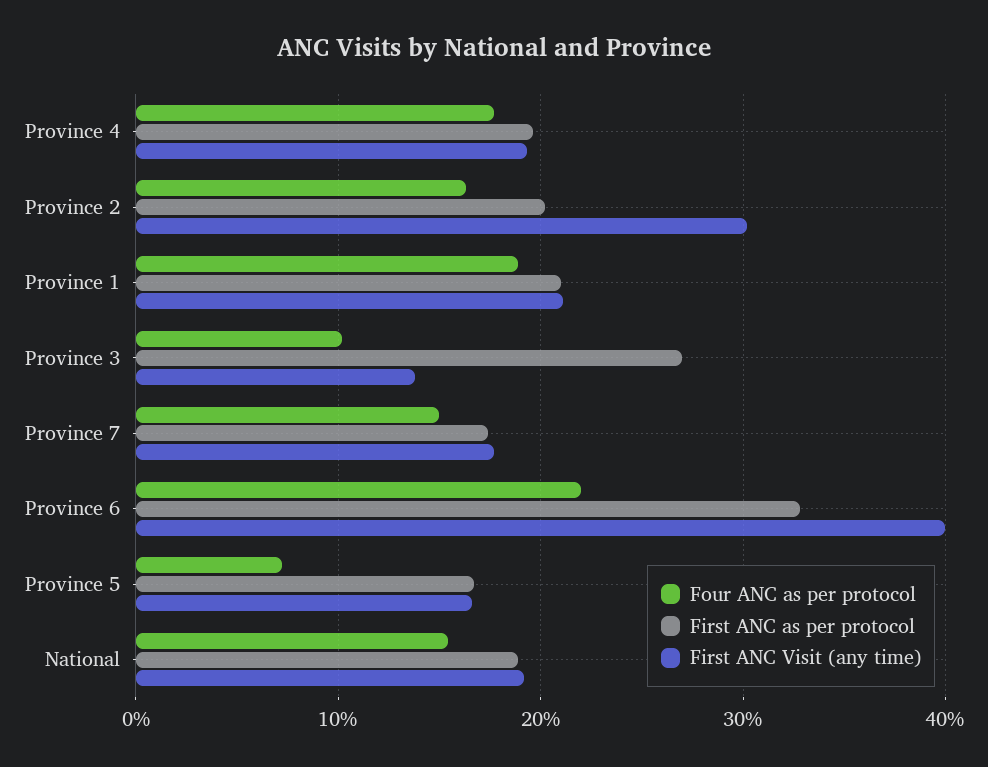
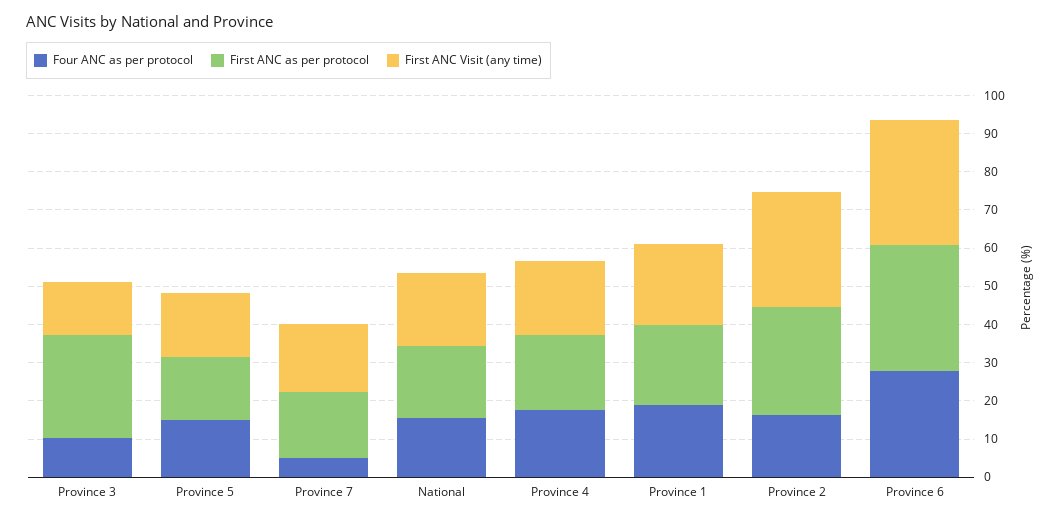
First ANC as per protocol, Province 2: 20 -> 27.5
Four ANC as per protocol, Province 7: 15 -> 5
Four ANC as per protocol, Province 6: 22 -> 27.5
First ANC Visit (any time), Province 6: 40 -> 32.5
Four ANC as per protocol, Province 5: 7 -> 15

